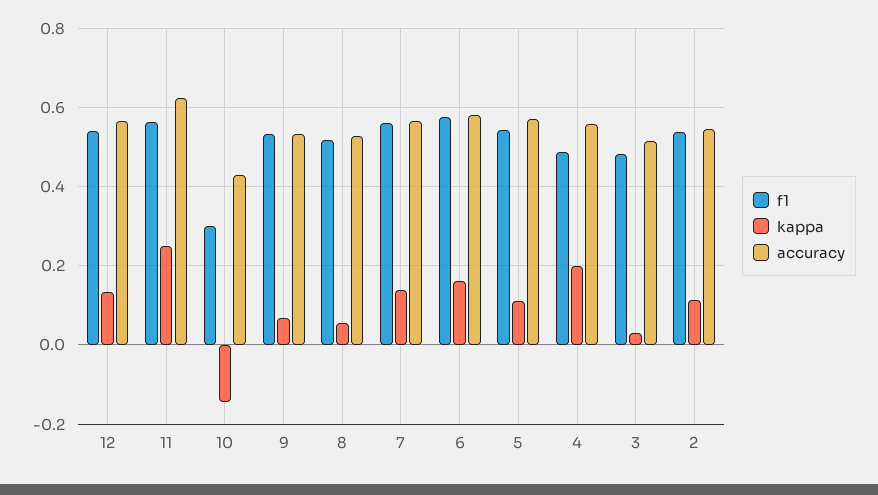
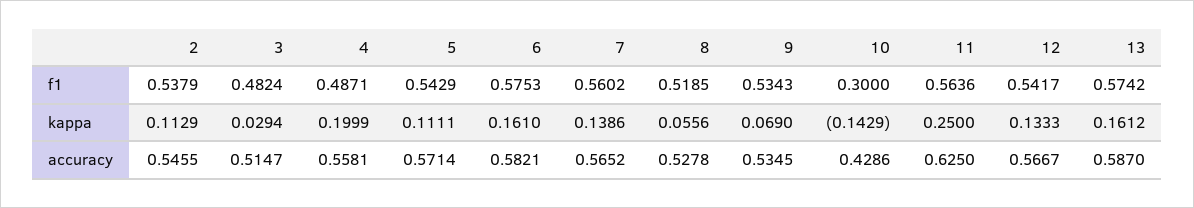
f1, 13: none -> 0.5742
kappa, 13: none -> 0.1612
accuracy, 13: none -> 0.587

